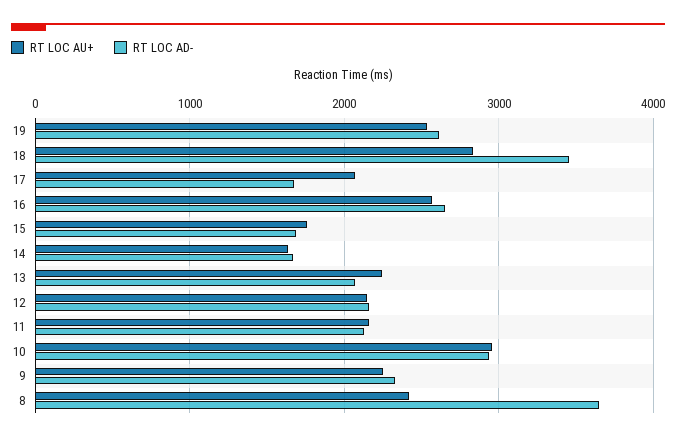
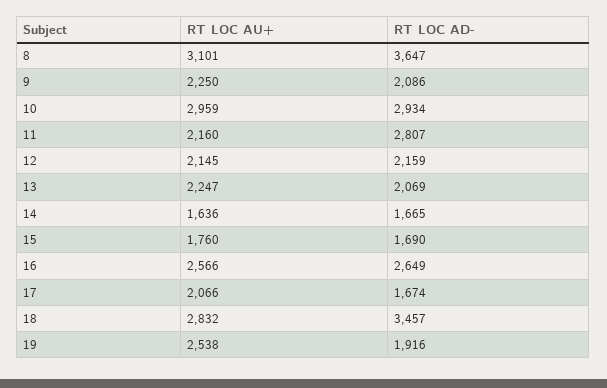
RT LOC AD-, 19: 2600 -> 1916
RT LOC AD-, 11: 2100 -> 2807
RT LOC AD-, 9: 2300 -> 2086
RT LOC AU+, 8: 2400 -> 3101

